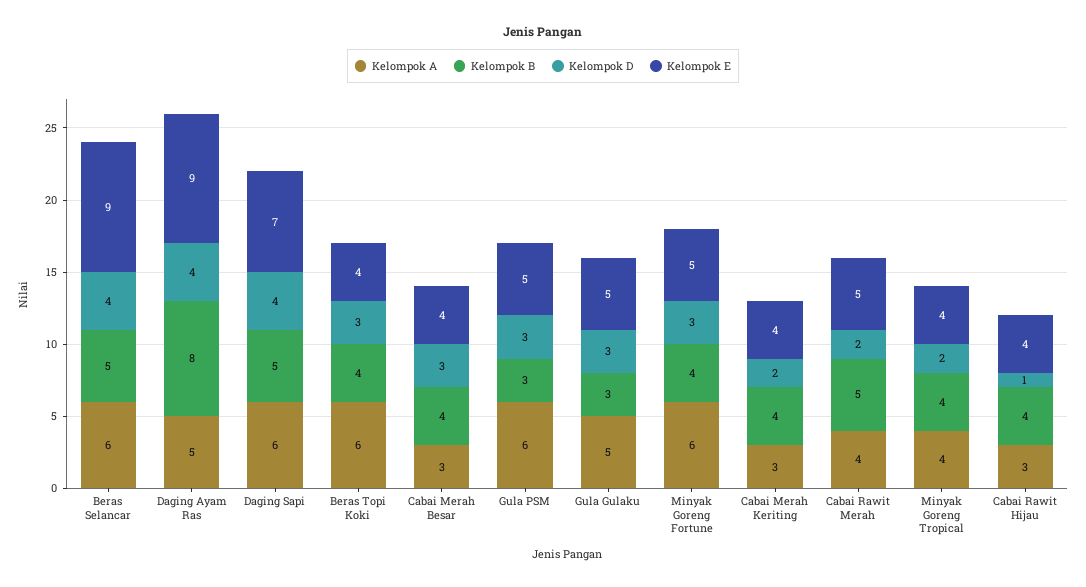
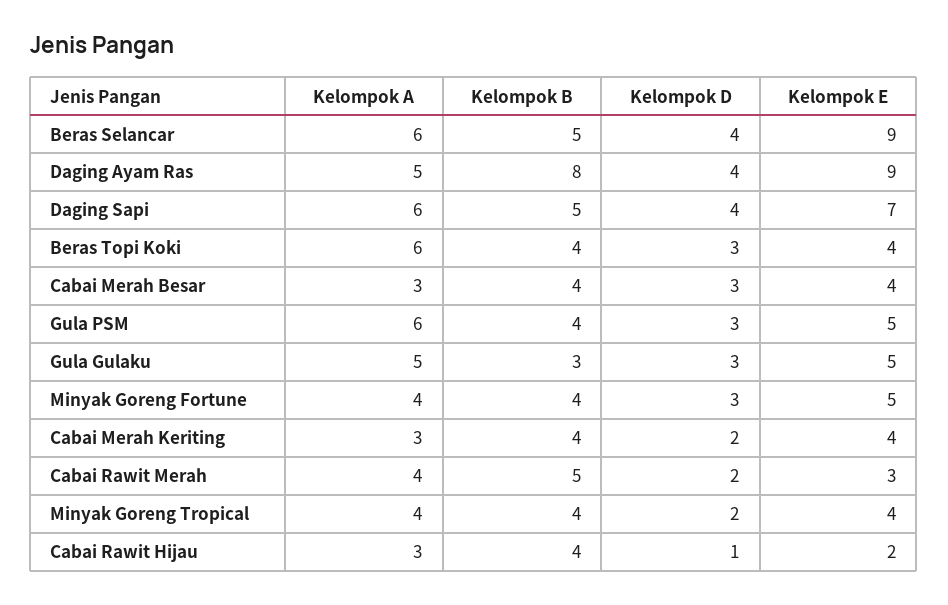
Kelompok B, Gula PSM: 3 -> 4
Kelompok A, Minyak Goreng Fortune: 6 -> 4
Kelompok E, Cabai Rawit Merah: 5 -> 3
Kelompok E, Cabai Rawit Hijau: 4 -> 2

